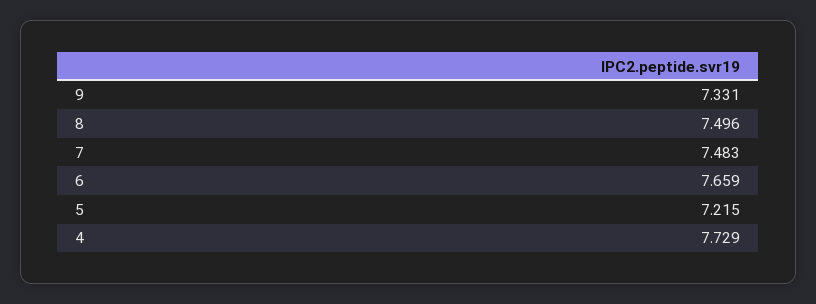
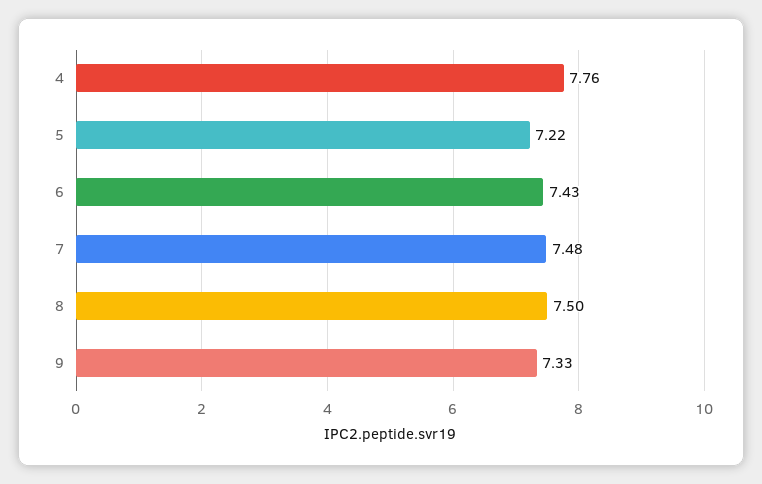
6: 7.659 -> 7.43
4: 7.729 -> 7.76

